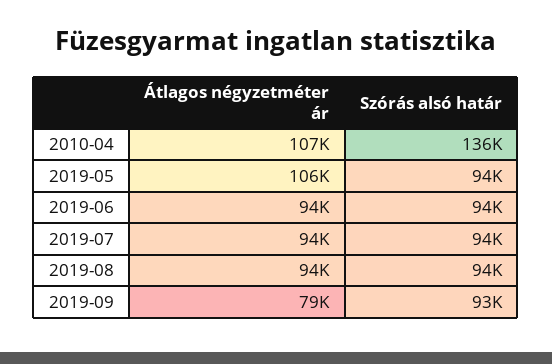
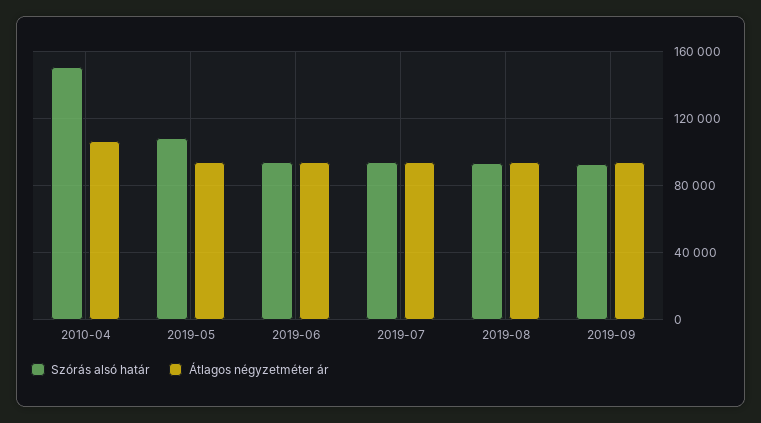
Szórás alsó határ, 2010-04: 136000 -> 150000
Átlagos négyzetméter ár, 2019-05: 106000 -> 95000
Szórás alsó határ, 2019-05: 94000 -> 110000
Átlagos négyzetméter ár, 2019-09: 79000 -> 95000

